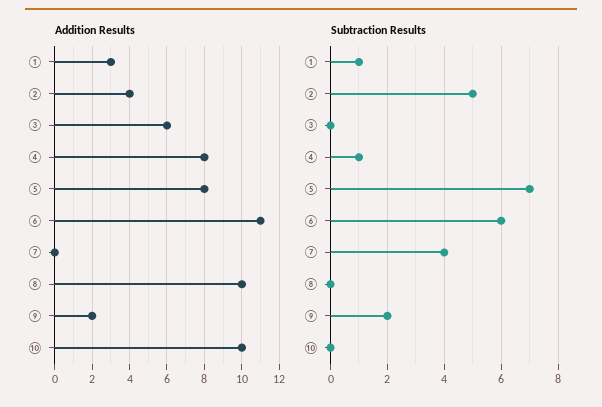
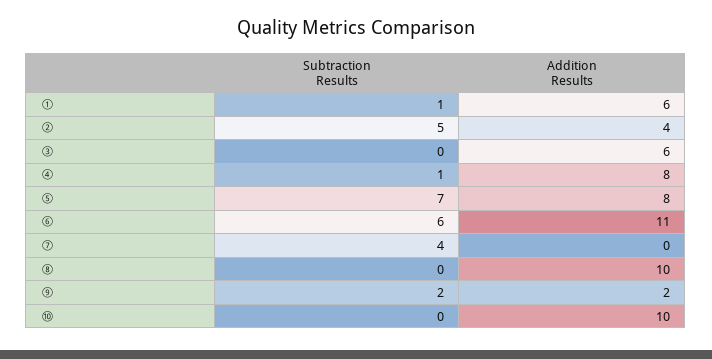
Addition Results, ①: 3 -> 6

